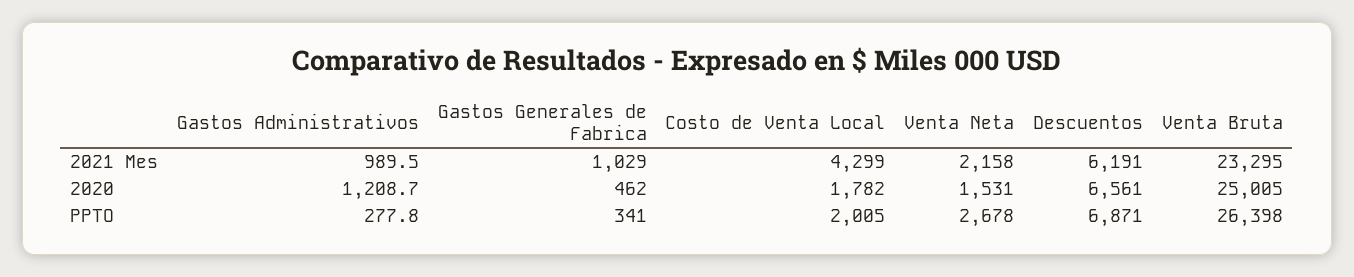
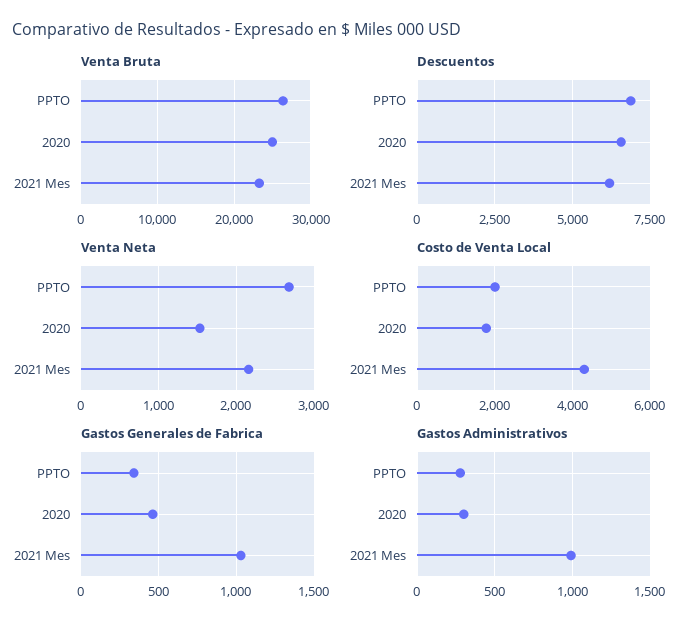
Gastos Administrativos, 2020: 1208.7 -> 300

